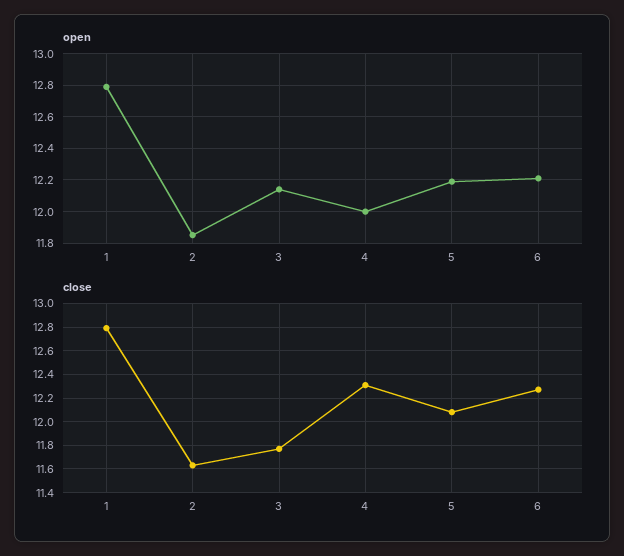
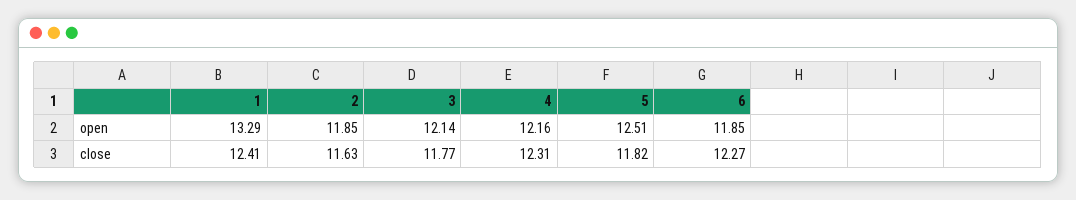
open, 1: 12.8 -> 13.29
open, 4: 12 -> 12.16
open, 5: 12.2 -> 12.51
open, 6: 12.2 -> 11.85
close, 1: 12.8 -> 12.41
close, 5: 12.1 -> 11.82

